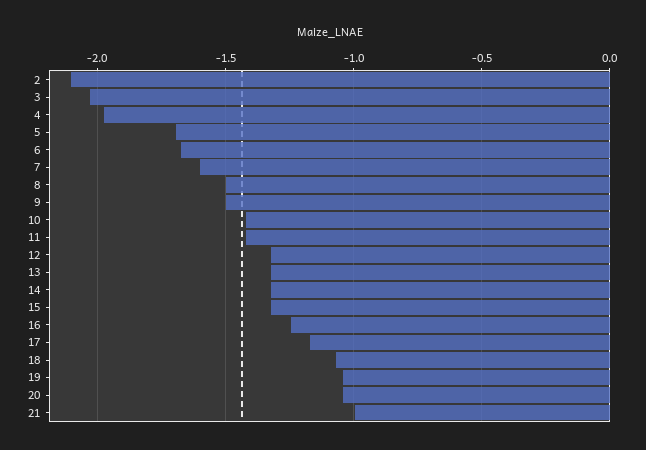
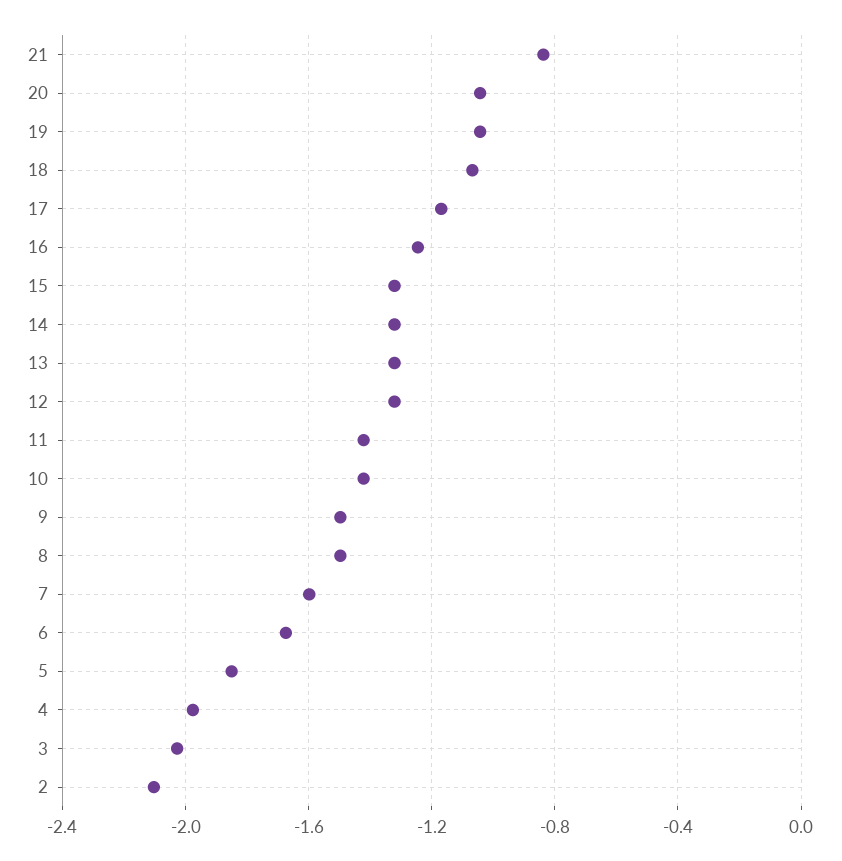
5: -1.7 -> -1.85
21: -1 -> -0.85

